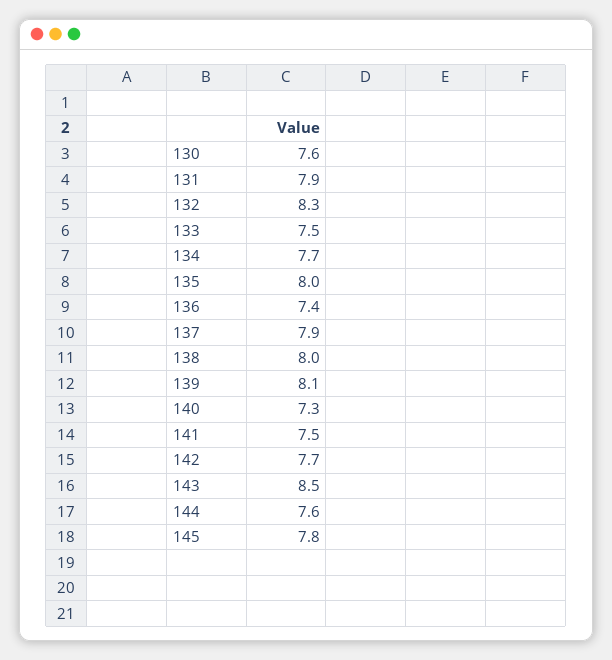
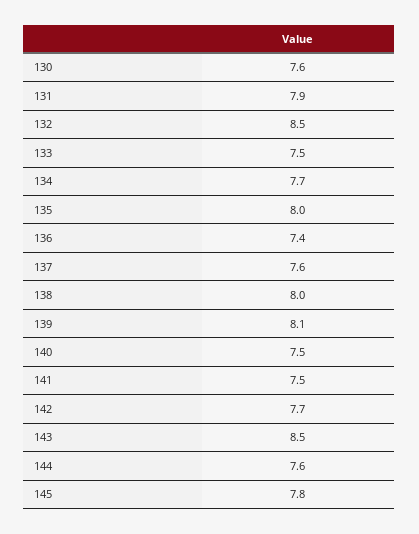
132: 8.3 -> 8.5
137: 7.9 -> 7.6
140: 7.3 -> 7.5

